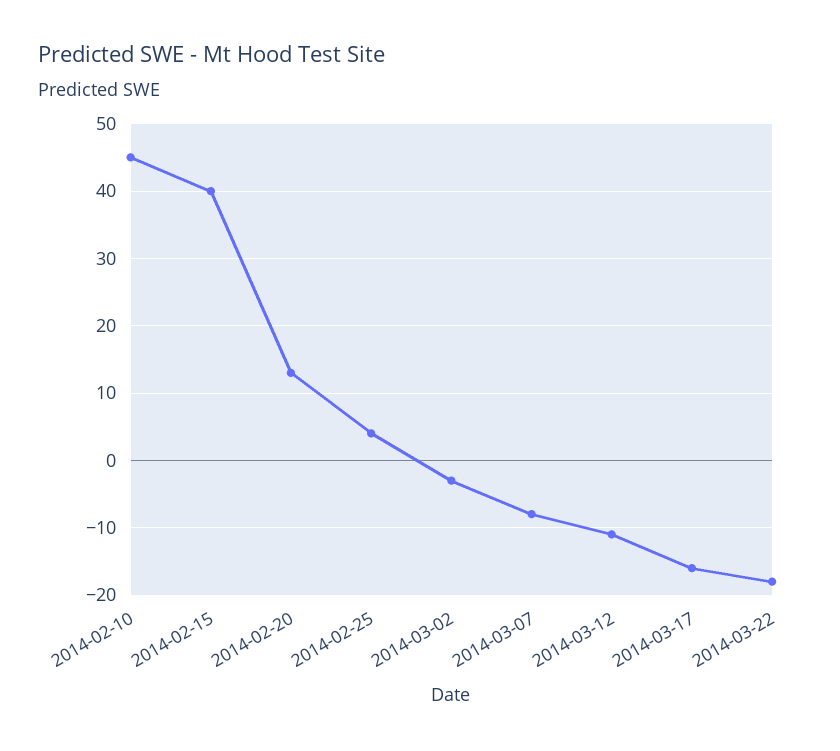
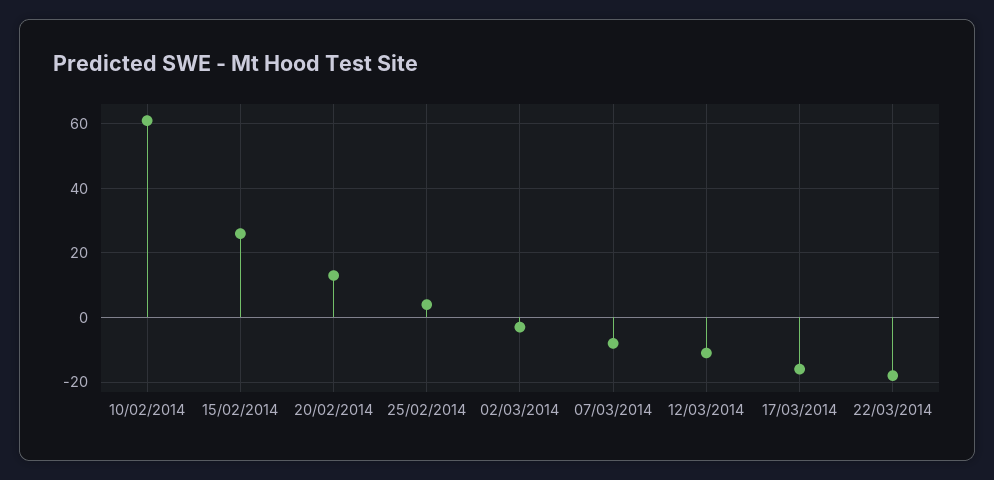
2014-02-10: 45 -> 60
2014-02-15: 40 -> 25

